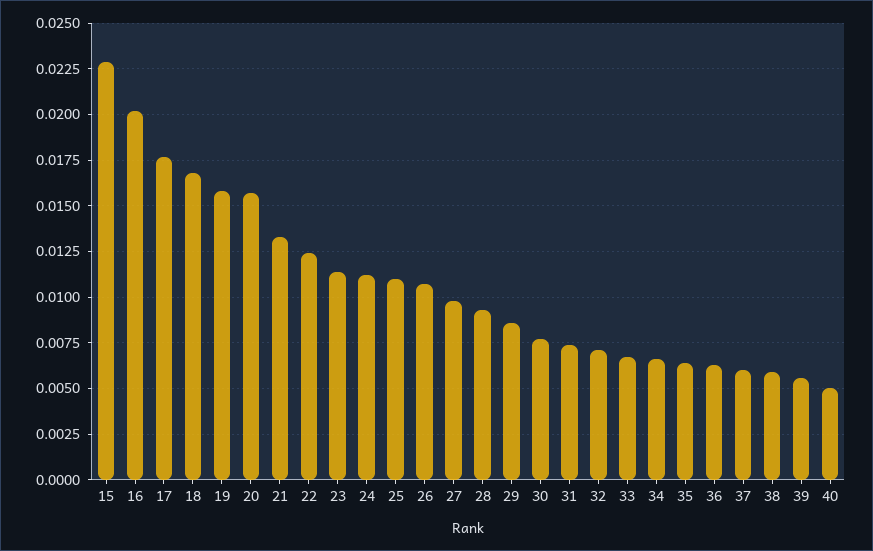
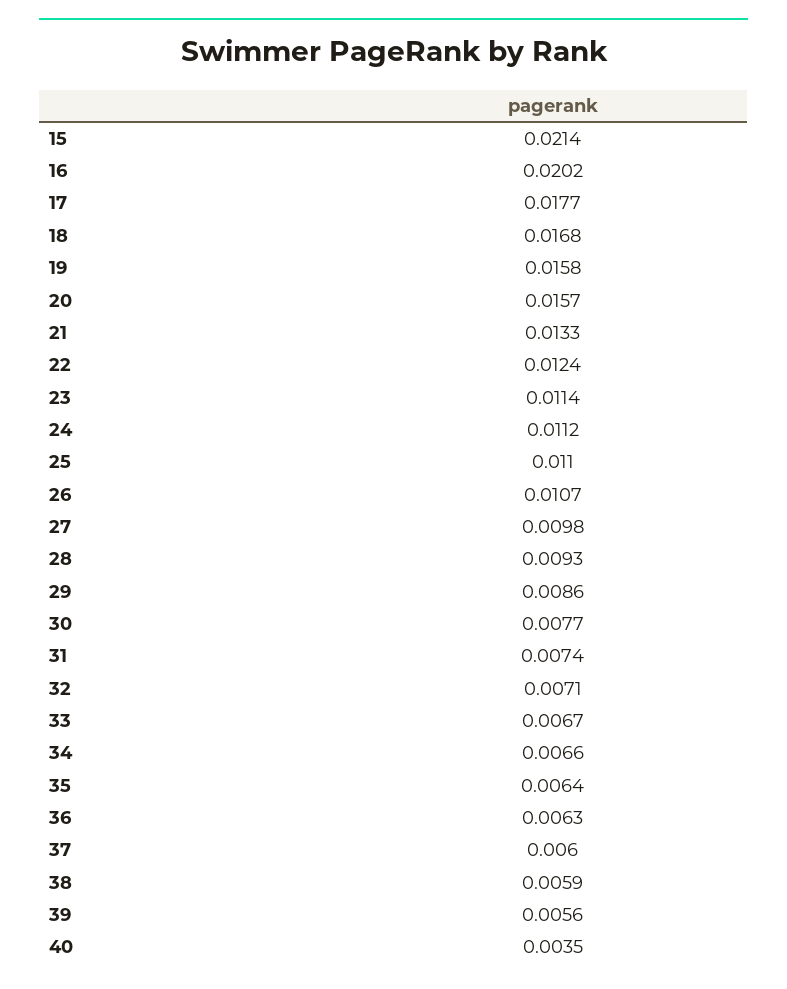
15: 0.023 -> 0.0214
40: 0.005 -> 0.0035

